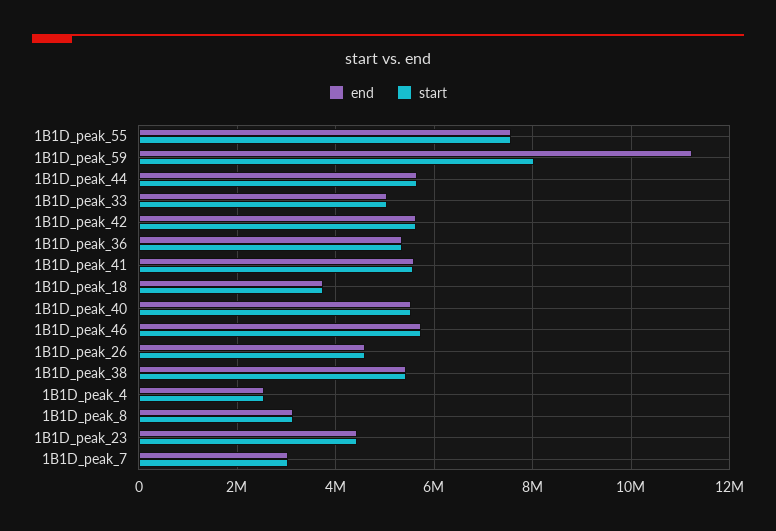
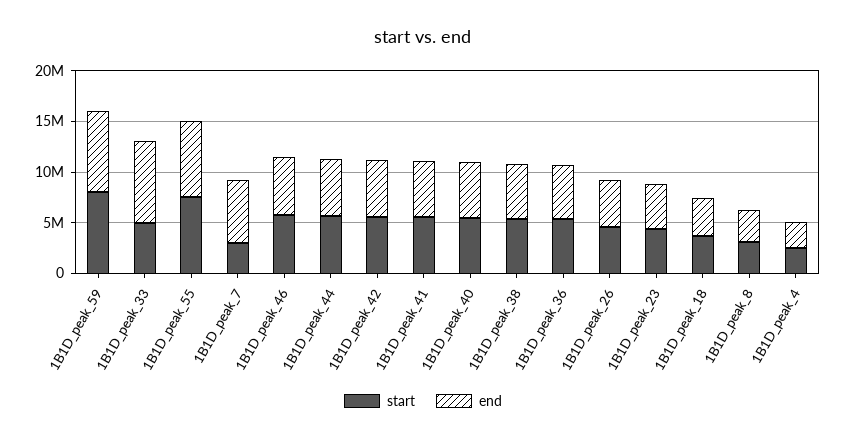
end, 1B1D_peak_59: 11200000 -> 8000000
end, 1B1D_peak_33: 5000000 -> 8000000
end, 1B1D_peak_7: 3000000 -> 6000000

